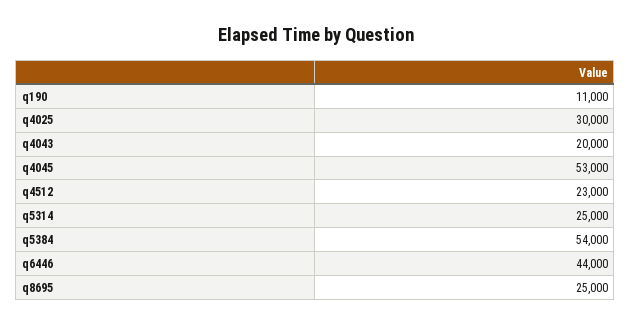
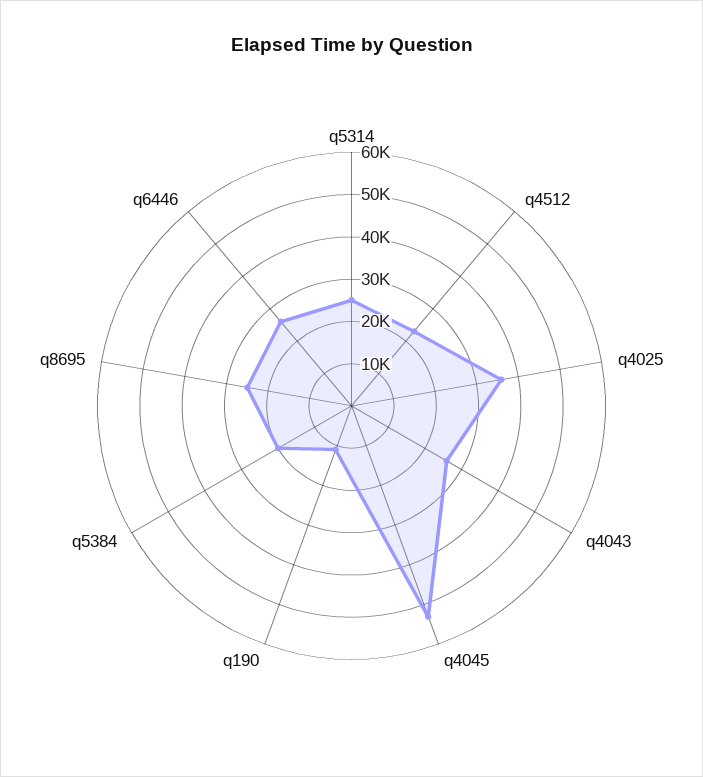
q4025: 30000 -> 36000
q4043: 20000 -> 26000
q5384: 54000 -> 20000
q6446: 44000 -> 26000

